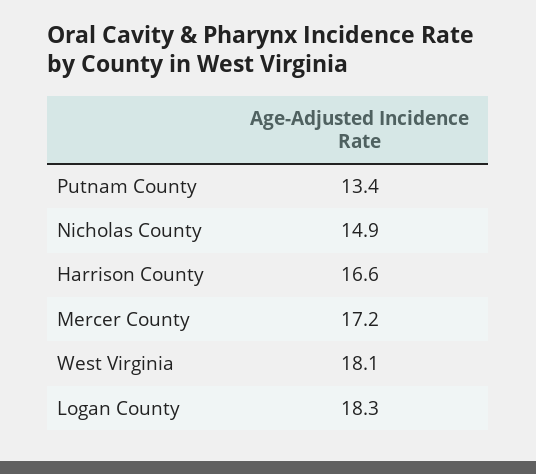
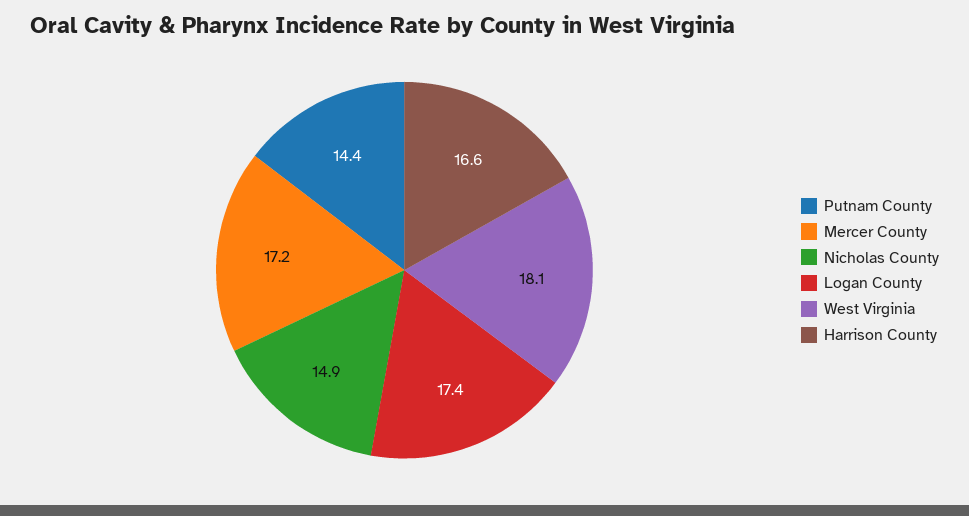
Putnam County: 13.4 -> 14.4
Logan County: 18.3 -> 17.4

